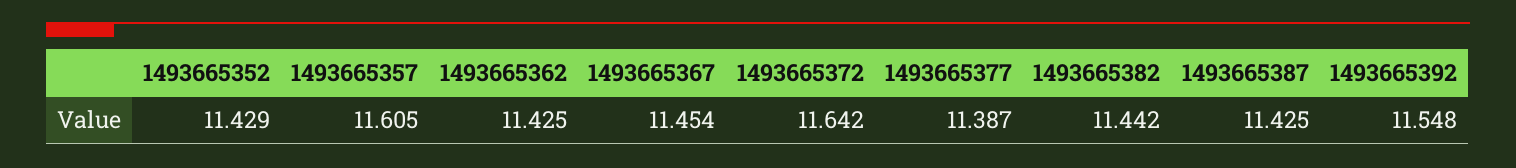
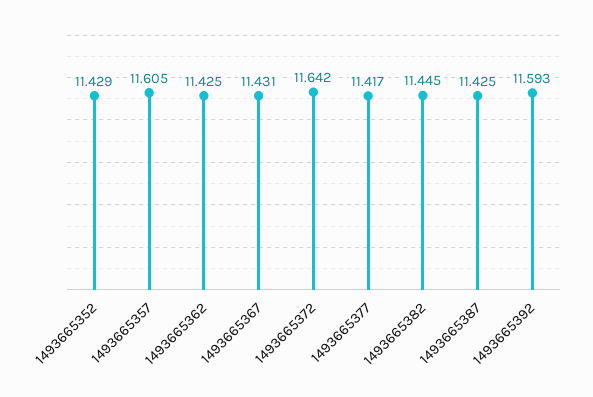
1493665367: 11.454 -> 11.431
1493665377: 11.387 -> 11.417
1493665382: 11.442 -> 11.445
1493665392: 11.548 -> 11.593

